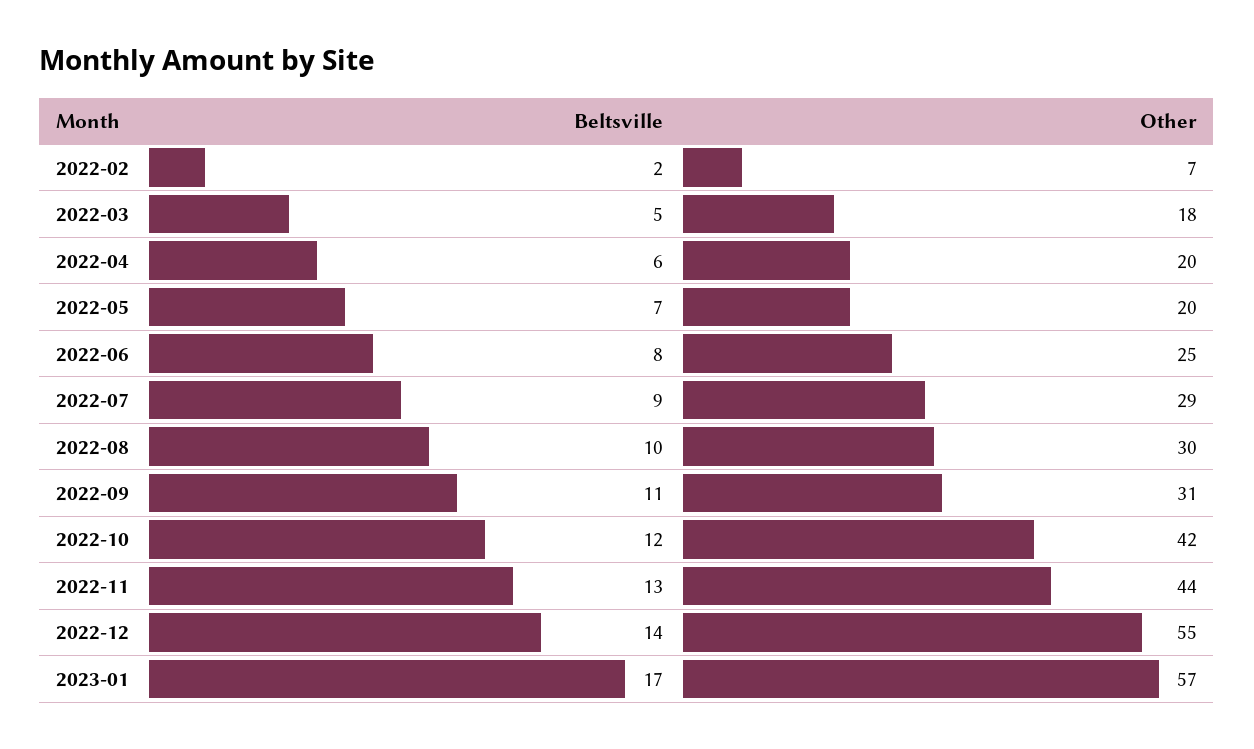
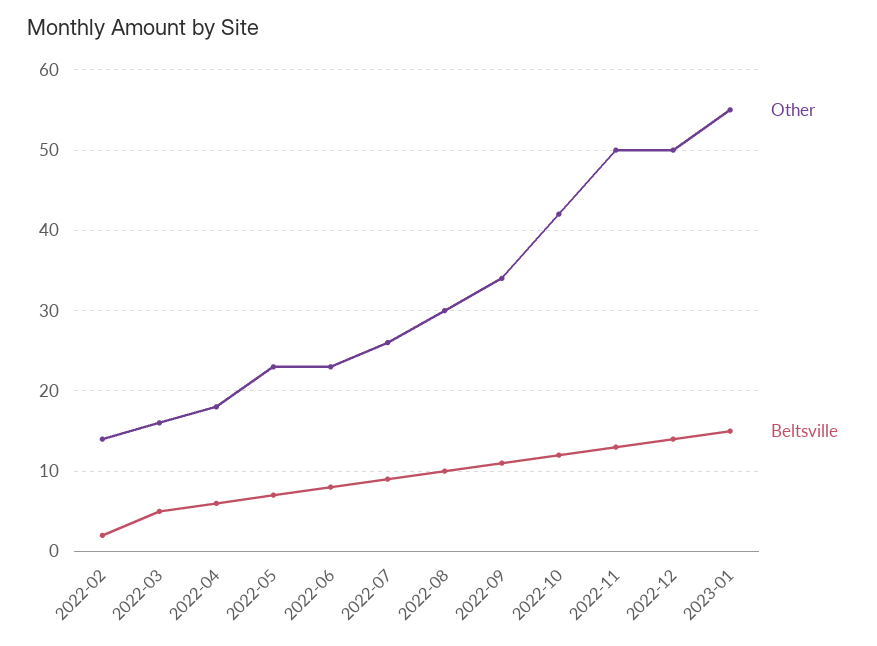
Other, 2022-02: 7 -> 14
Other, 2022-03: 18 -> 16
Other, 2022-04: 20 -> 18
Other, 2022-05: 20 -> 23
Other, 2022-06: 25 -> 23
Other, 2022-07: 29 -> 26
Other, 2022-09: 31 -> 34
Other, 2022-11: 44 -> 50
Other, 2022-12: 55 -> 50
Beltsville, 2023-01: 17 -> 15
Other, 2023-01: 57 -> 55

